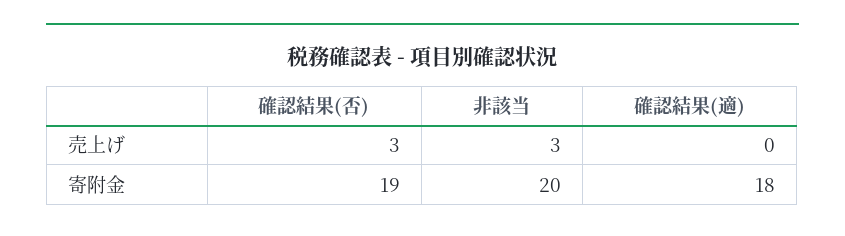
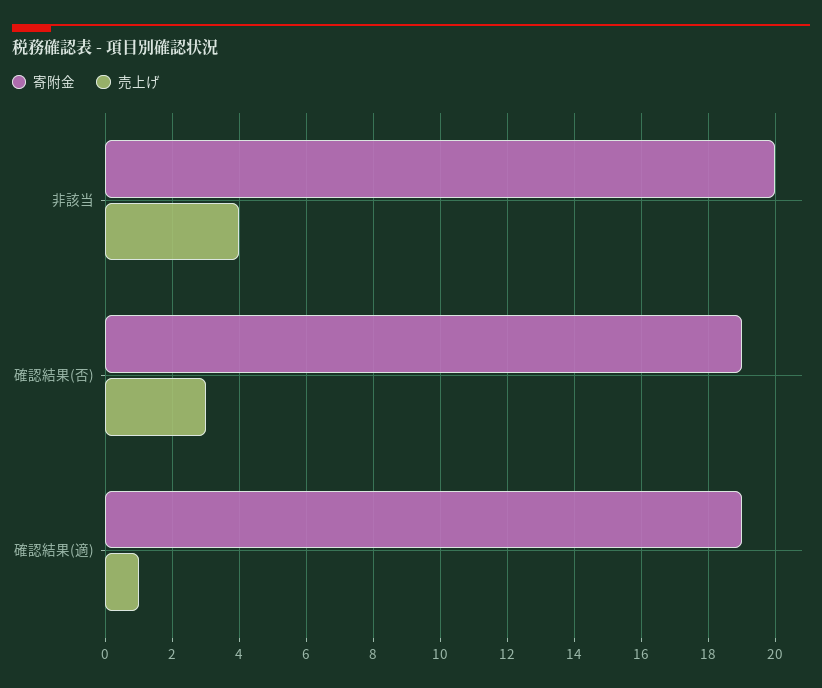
売上げ, 非該当: 3 -> 4
売上げ, 確認結果(適): 0 -> 1
寄附金, 確認結果(適): 18 -> 19

